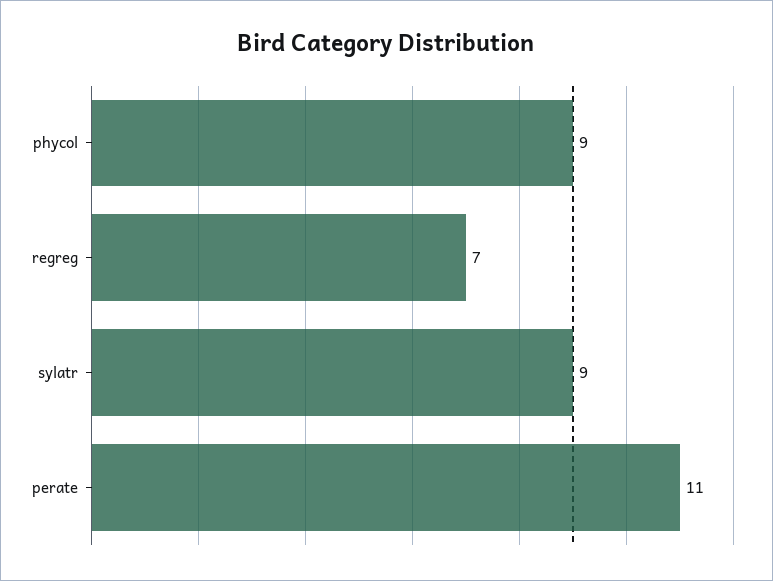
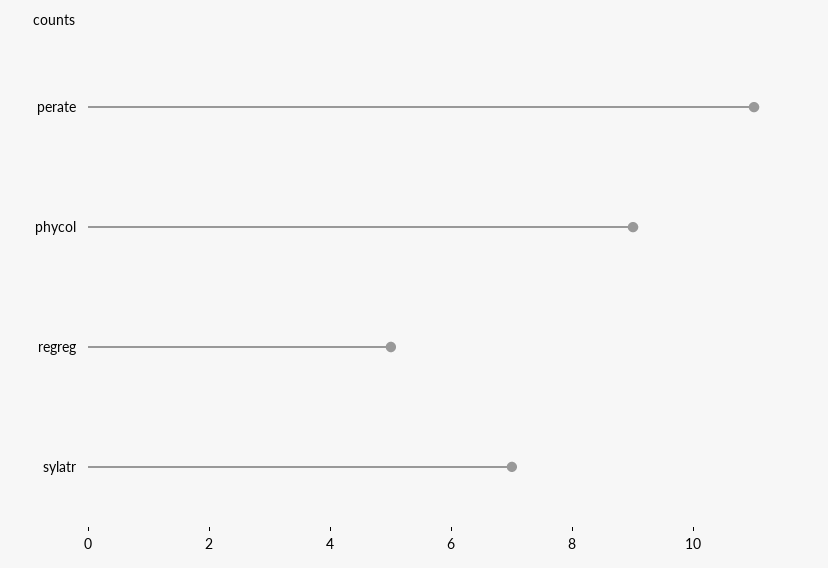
regreg: 7 -> 5
sylatr: 9 -> 7

